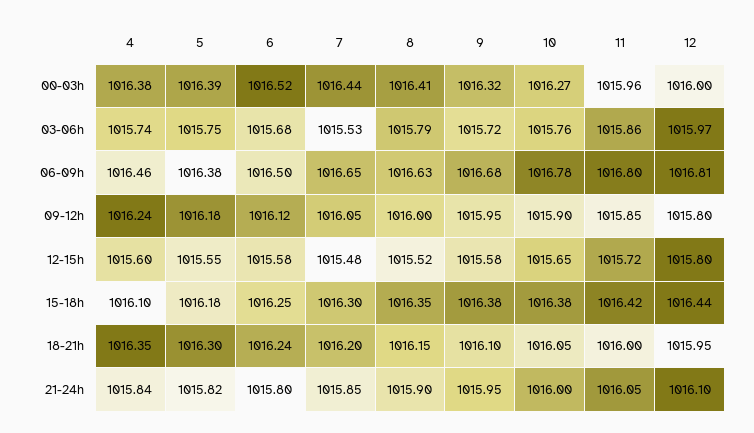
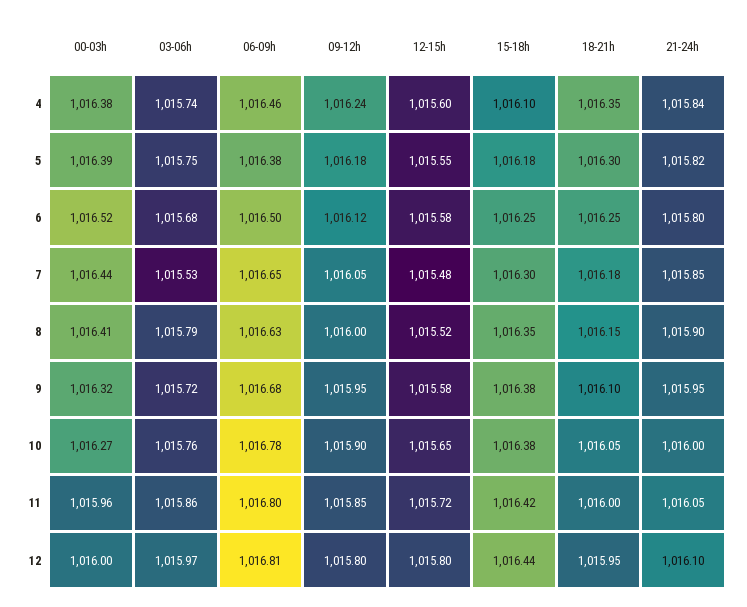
6, 18-21h: 1016.24 -> 1016.25
7, 18-21h: 1016.2 -> 1016.18

